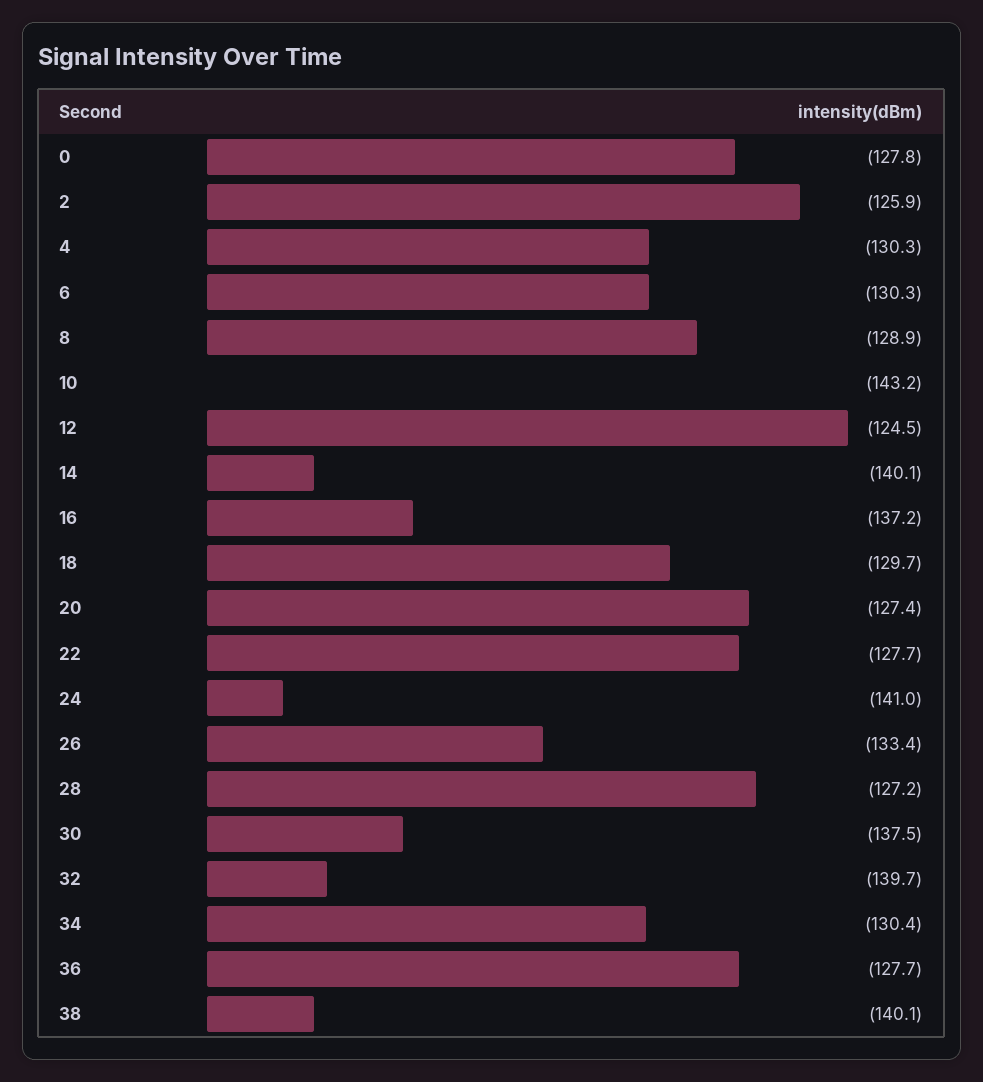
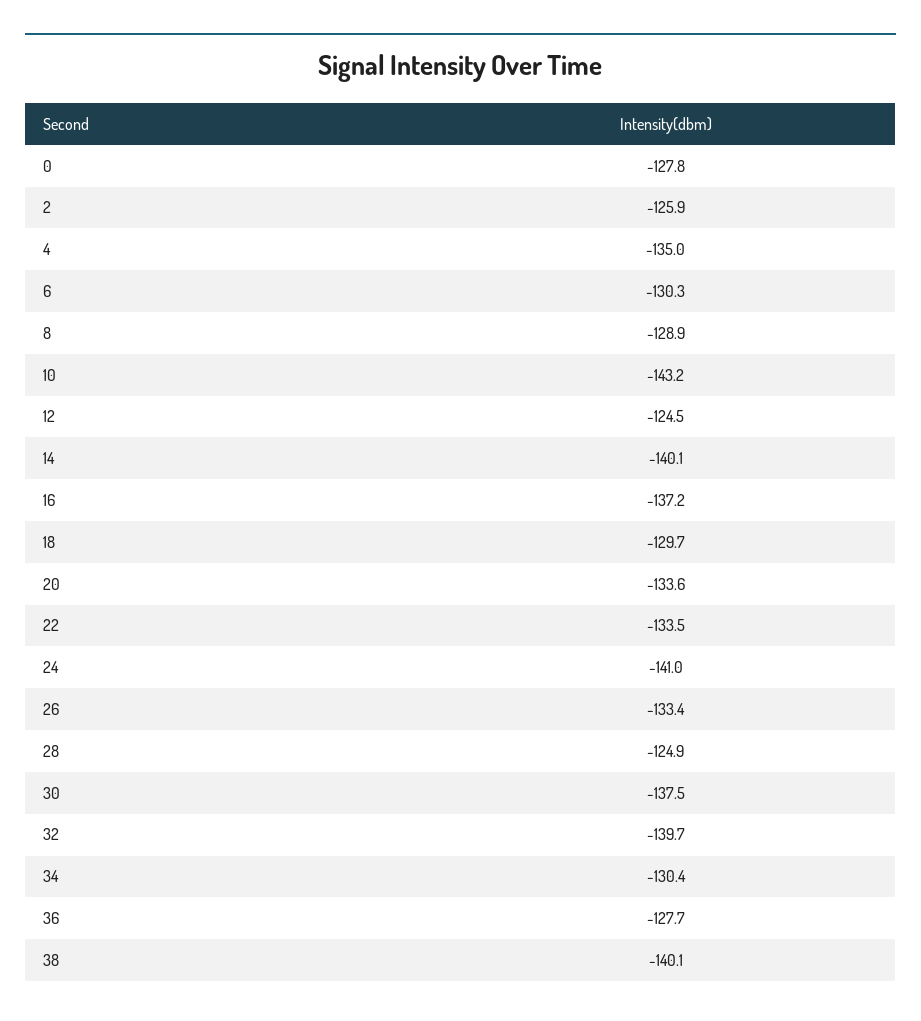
4: -130.3 -> -135
20: -127.4 -> -133.6
22: -127.7 -> -133.5
28: -127.2 -> -124.9

